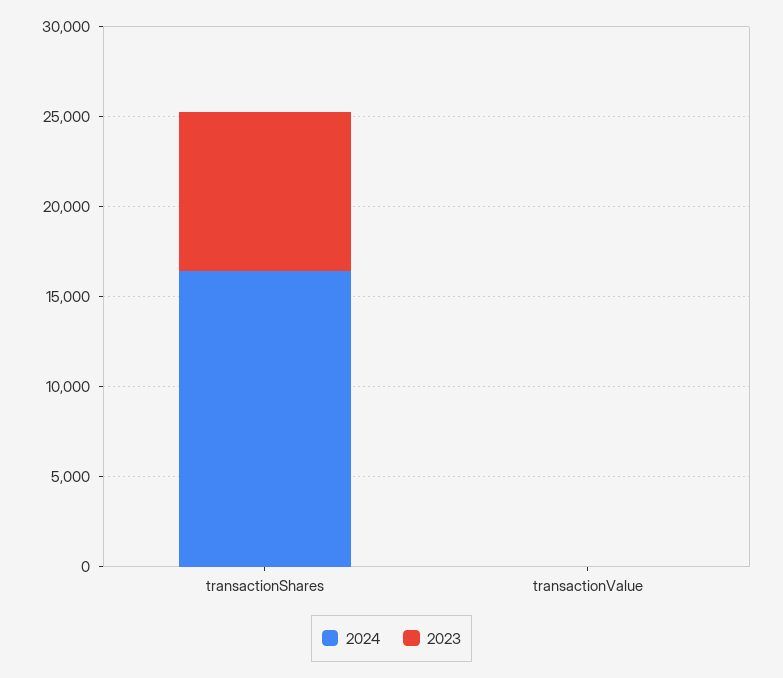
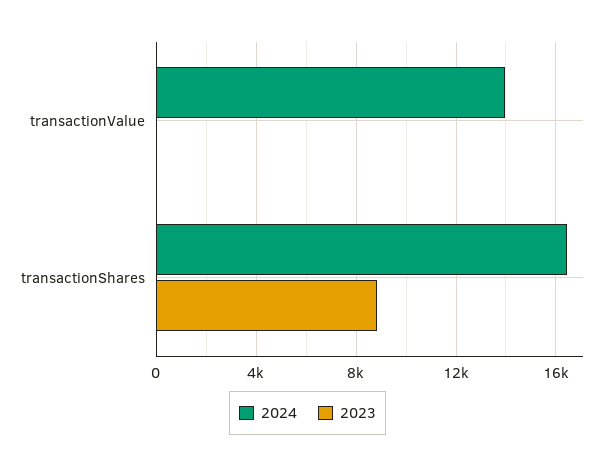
2024, transactionValue: 0 -> 14000

